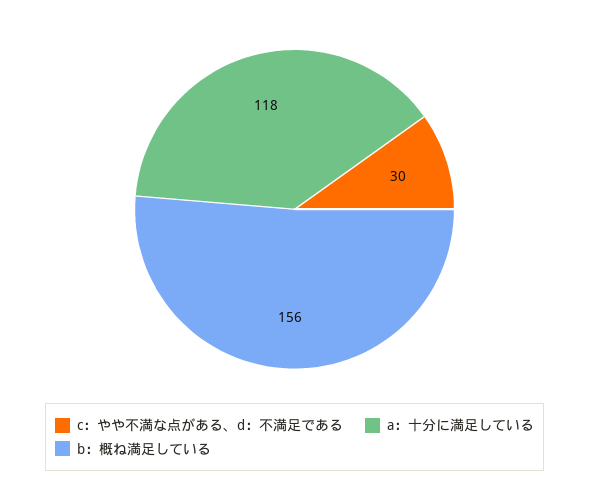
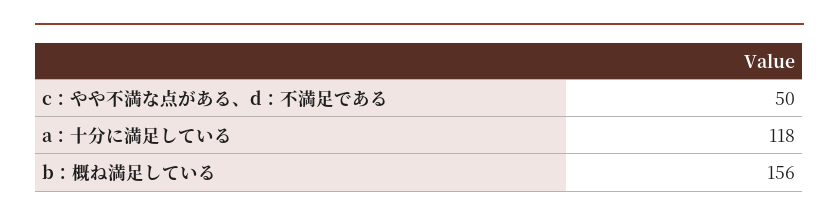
c：やや不満な点がある、d：不満足である: 30 -> 50

